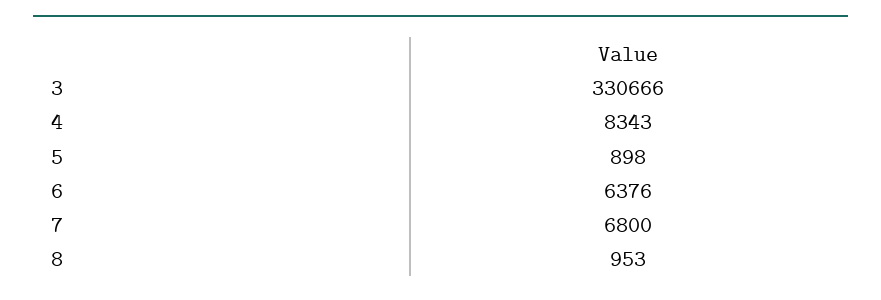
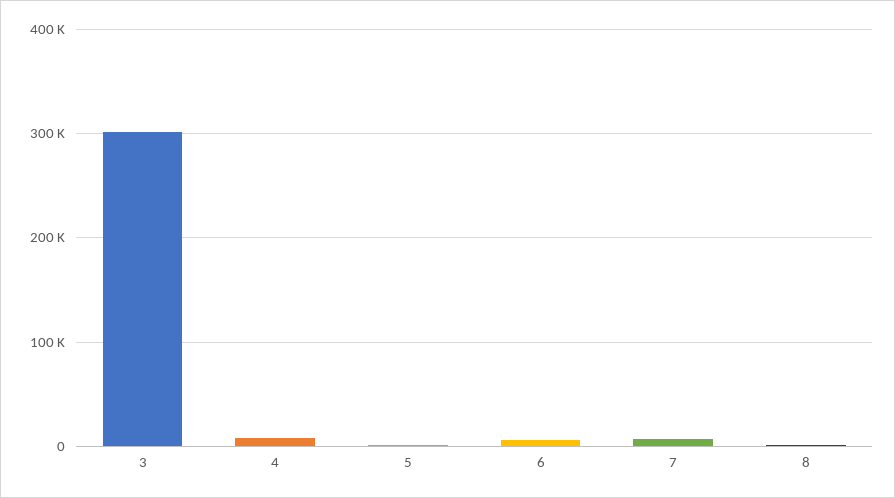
3: 330666 -> 300000

